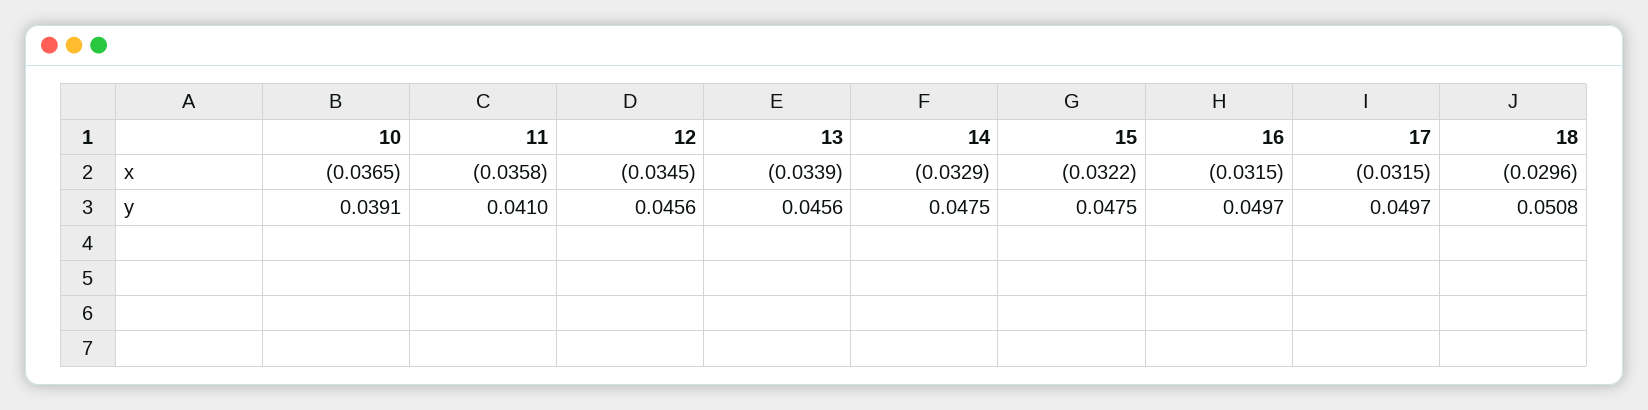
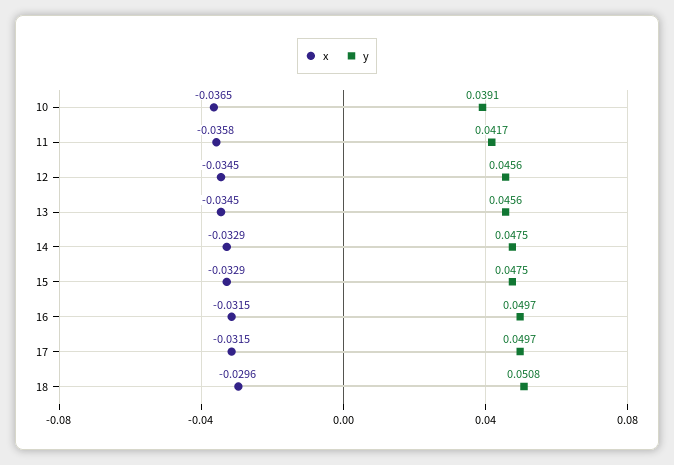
x, 13: -0.0339 -> -0.0345
x, 15: -0.0322 -> -0.0329
y, 11: 0.041 -> 0.0417

